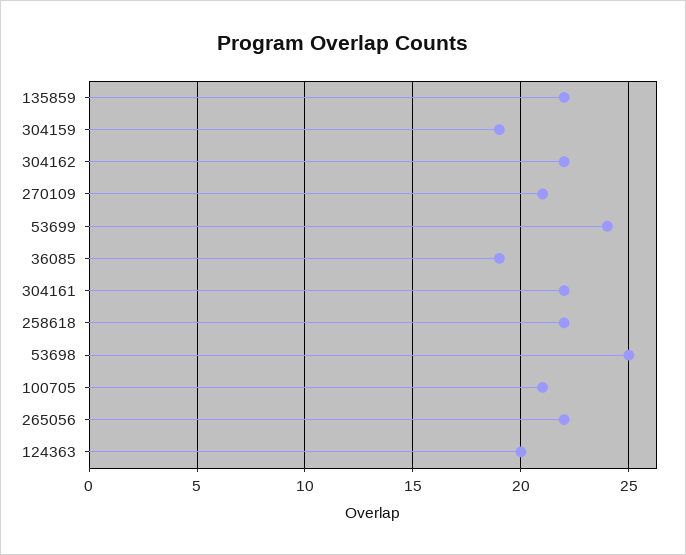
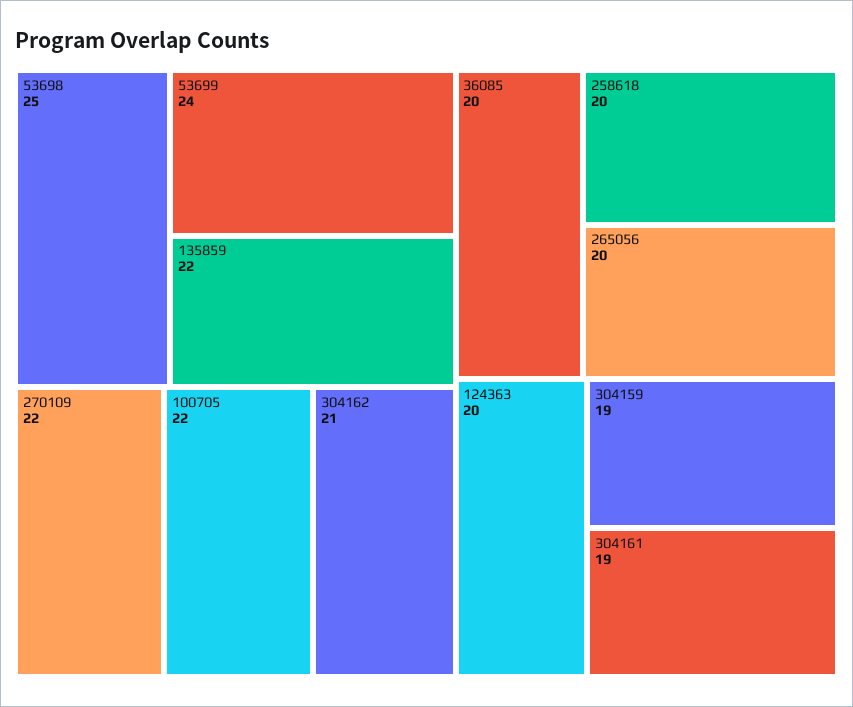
304162: 22 -> 21
270109: 21 -> 22
36085: 19 -> 20
304161: 22 -> 19
258618: 22 -> 20
100705: 21 -> 22
265056: 22 -> 20

